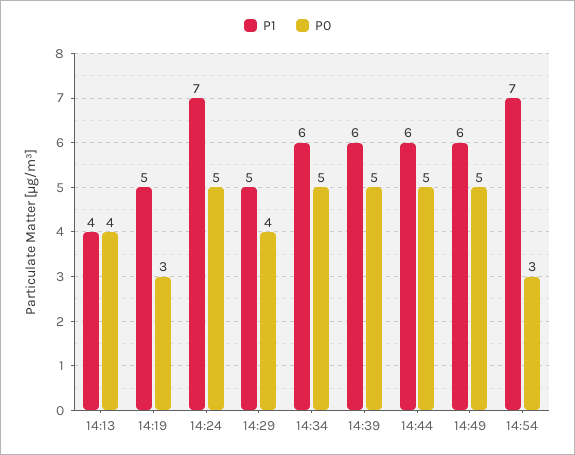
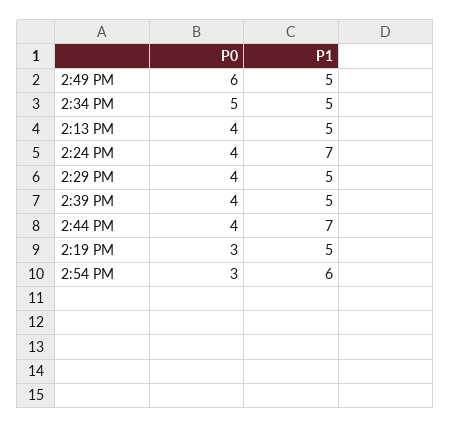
P1, 14:13: 4 -> 5
P0, 14:24: 5 -> 4
P1, 14:34: 6 -> 5
P1, 14:39: 6 -> 5
P0, 14:39: 5 -> 4
P1, 14:44: 6 -> 7
P0, 14:44: 5 -> 4
P1, 14:49: 6 -> 5
P0, 14:49: 5 -> 6
P1, 14:54: 7 -> 6

